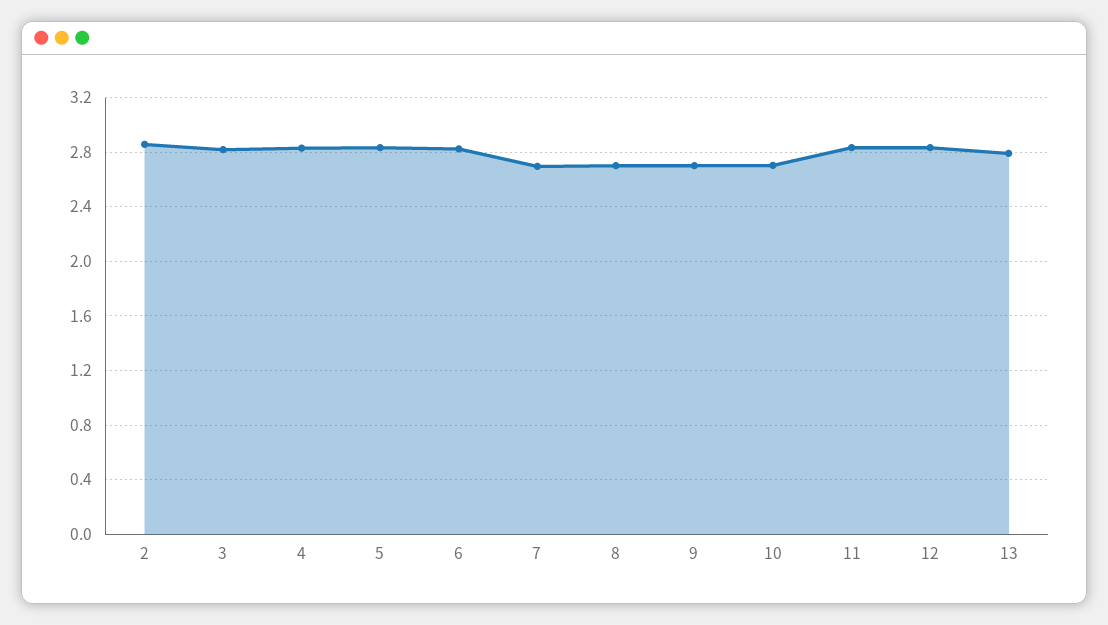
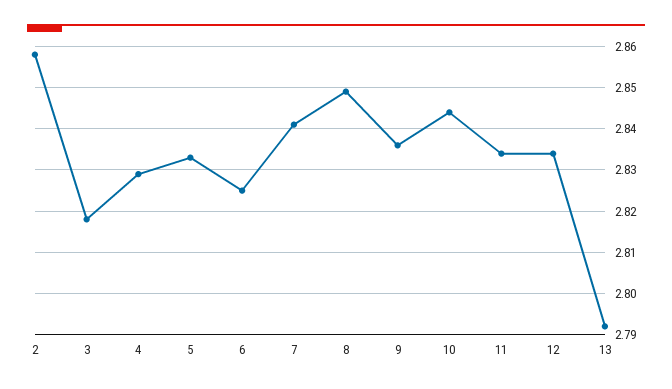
7: 2.7 -> 2.84
8: 2.7 -> 2.85
9: 2.7 -> 2.835
10: 2.7 -> 2.845

